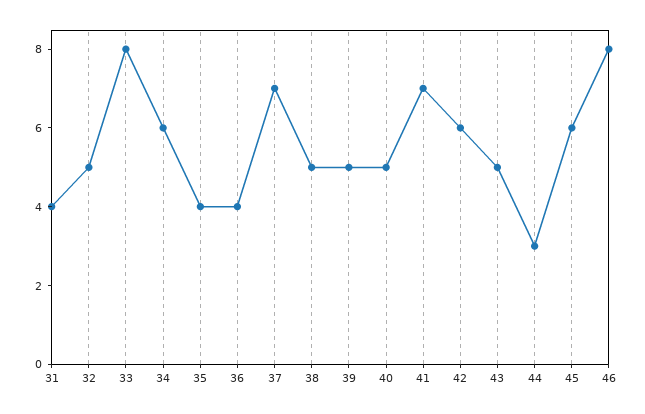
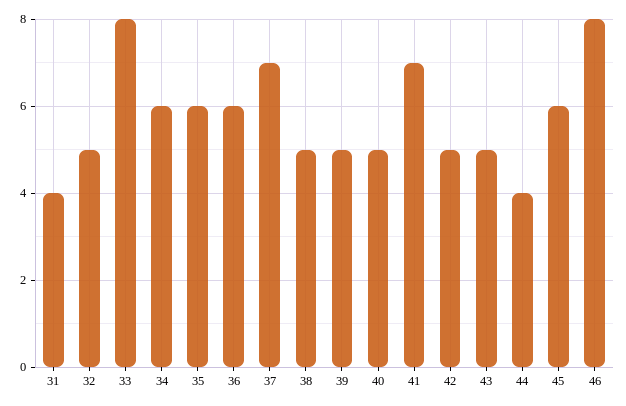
35: 4 -> 6
36: 4 -> 6
42: 6 -> 5
44: 3 -> 4

